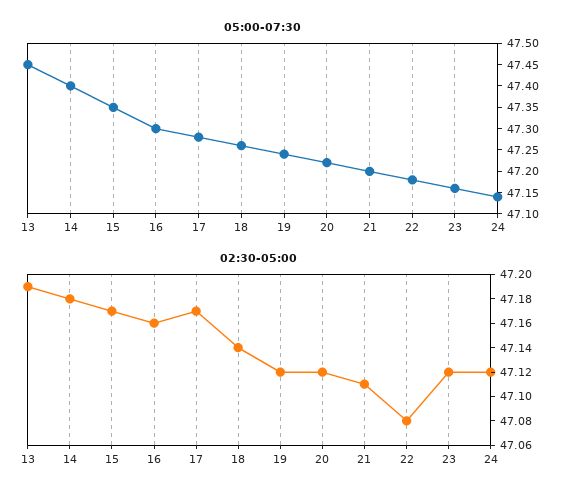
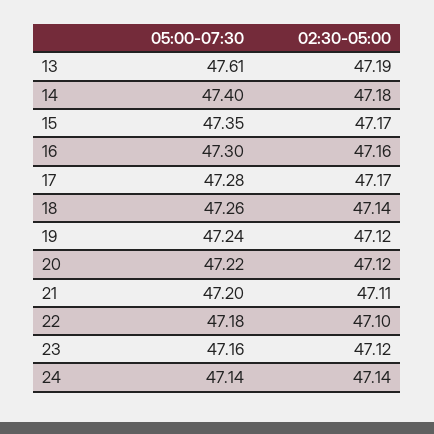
05:00-07:30, 13: 47.45 -> 47.61
02:30-05:00, 22: 47.08 -> 47.1
02:30-05:00, 24: 47.12 -> 47.14

